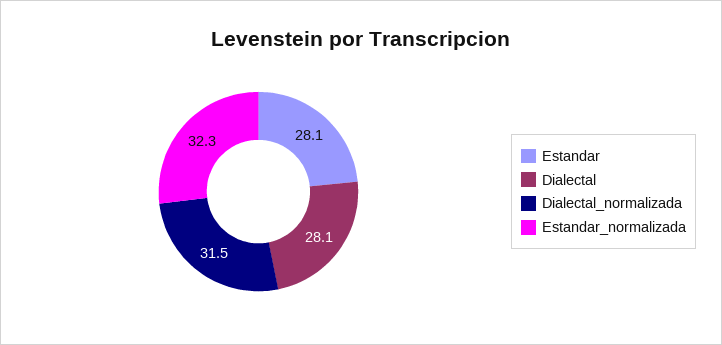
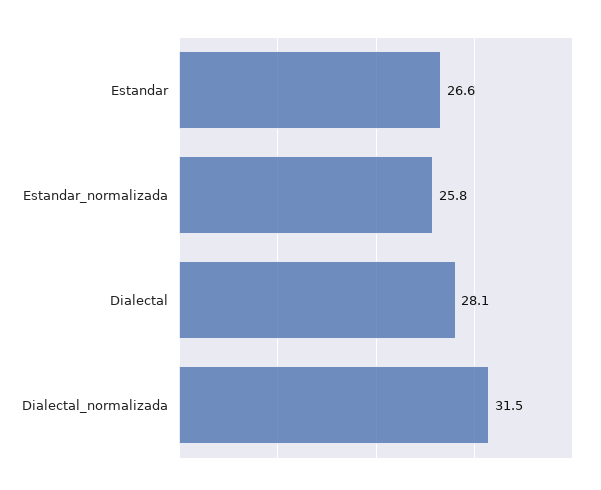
Estandar: 28.1 -> 26.6
Estandar_normalizada: 32.3 -> 25.8

